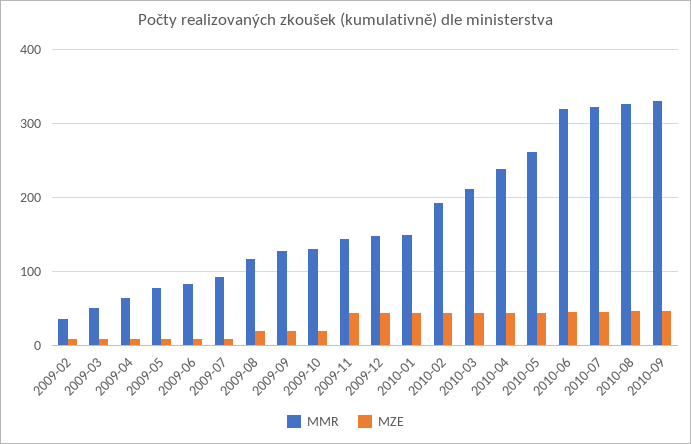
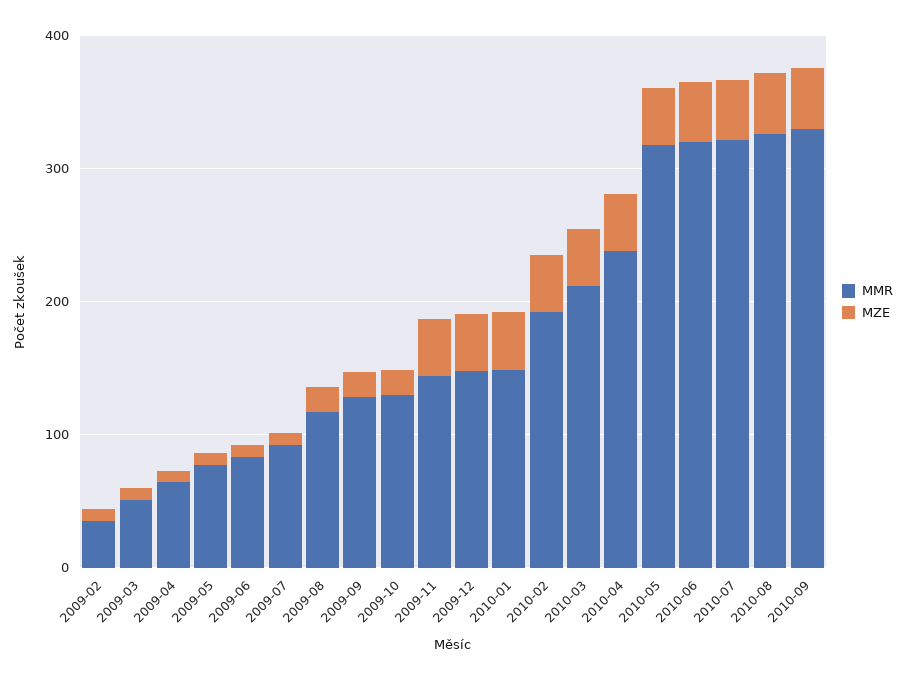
MMR, 2010-05: 260 -> 320

